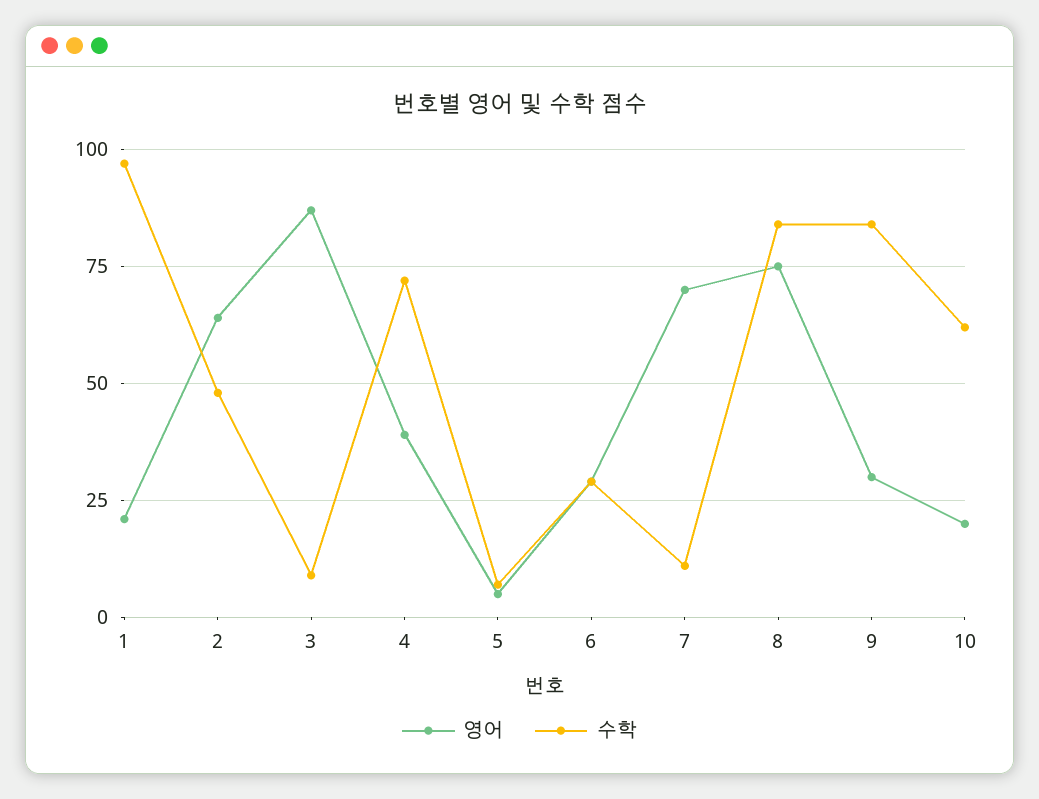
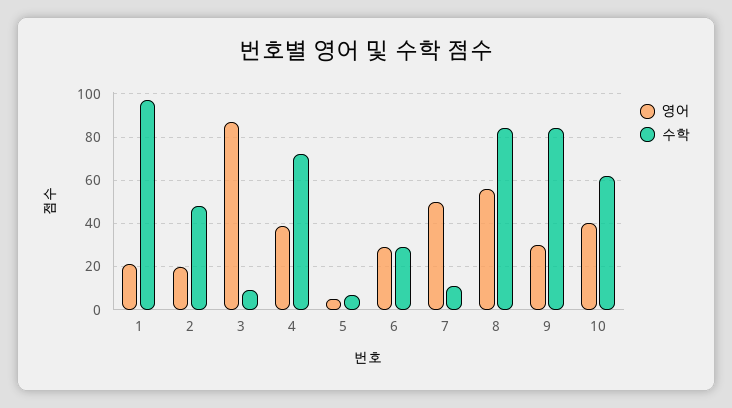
영어, 2: 65 -> 20
영어, 7: 70 -> 50
영어, 8: 75 -> 55
영어, 10: 20 -> 40

